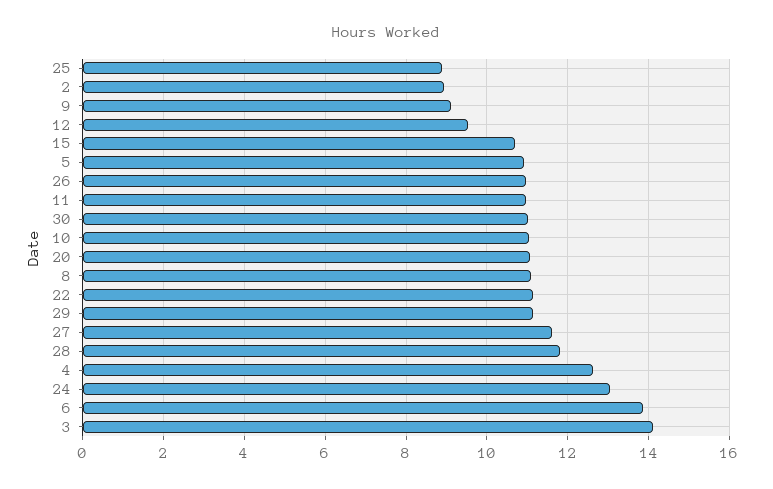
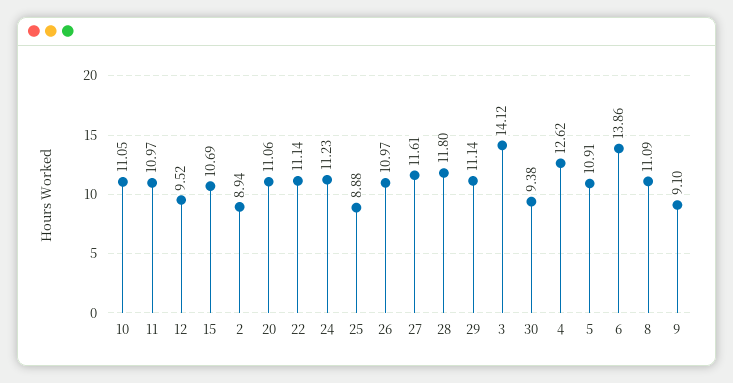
30: 11 -> 9.38
24: 13 -> 11.23

